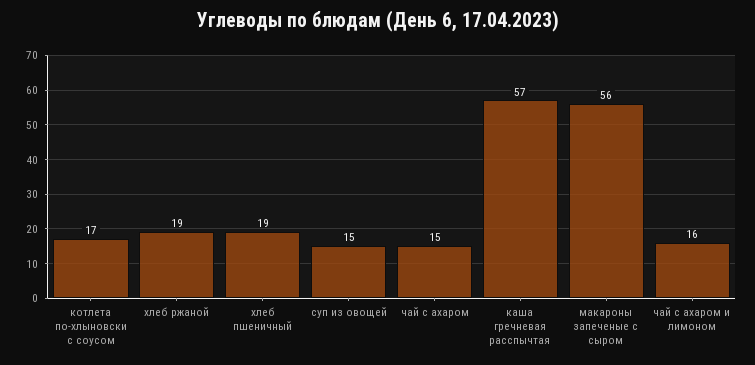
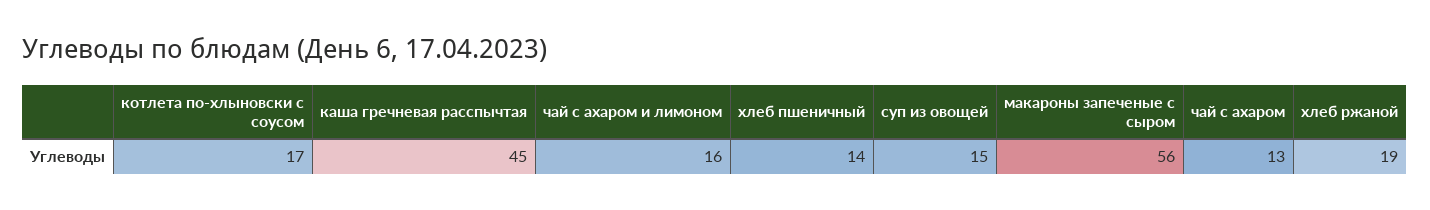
хлеб пшеничный: 19 -> 14
чай с ахаром: 15 -> 13
каша гречневая расспычтая: 57 -> 45

